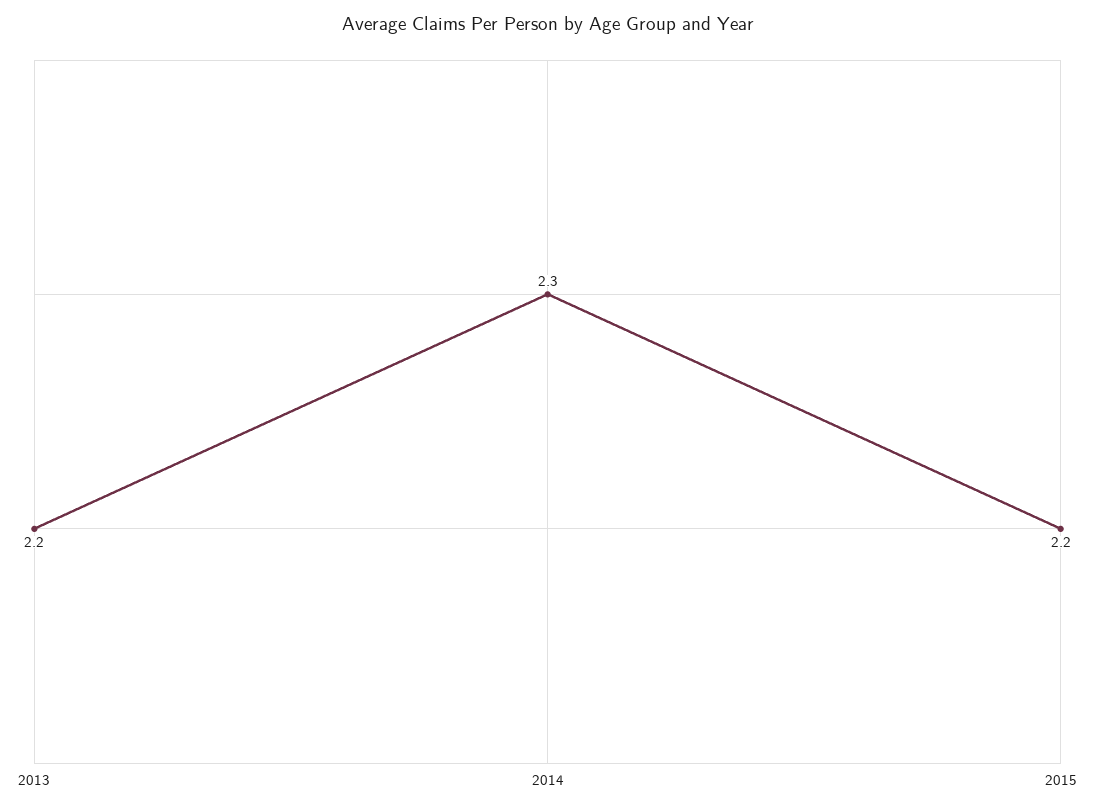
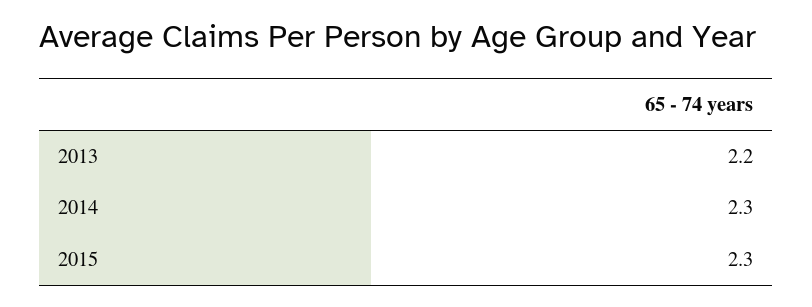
2015: 2.2 -> 2.3

